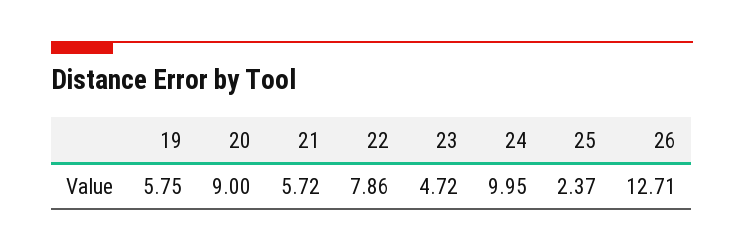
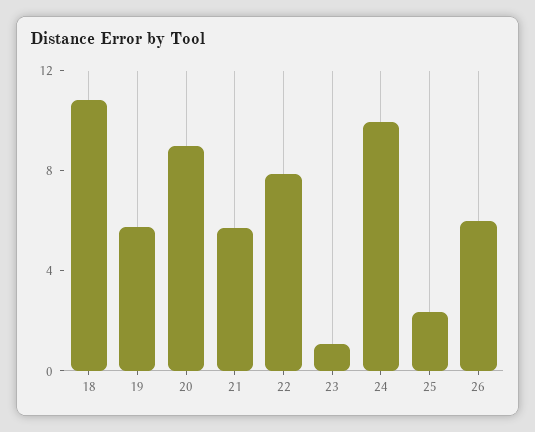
23: 4.72 -> 1
26: 12.71 -> 6
18: none -> 11

